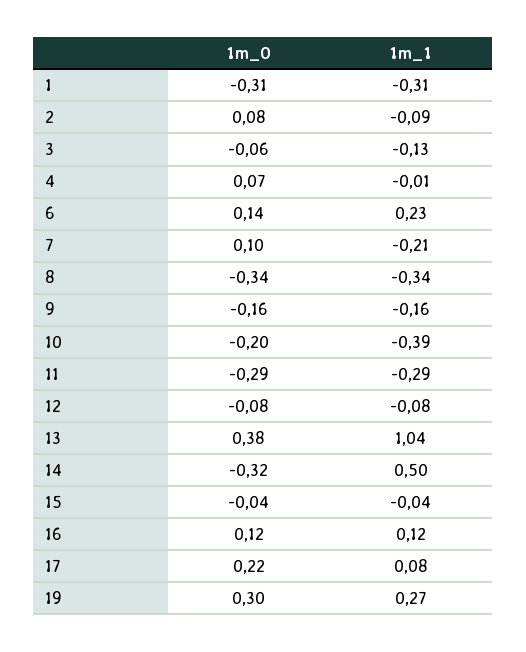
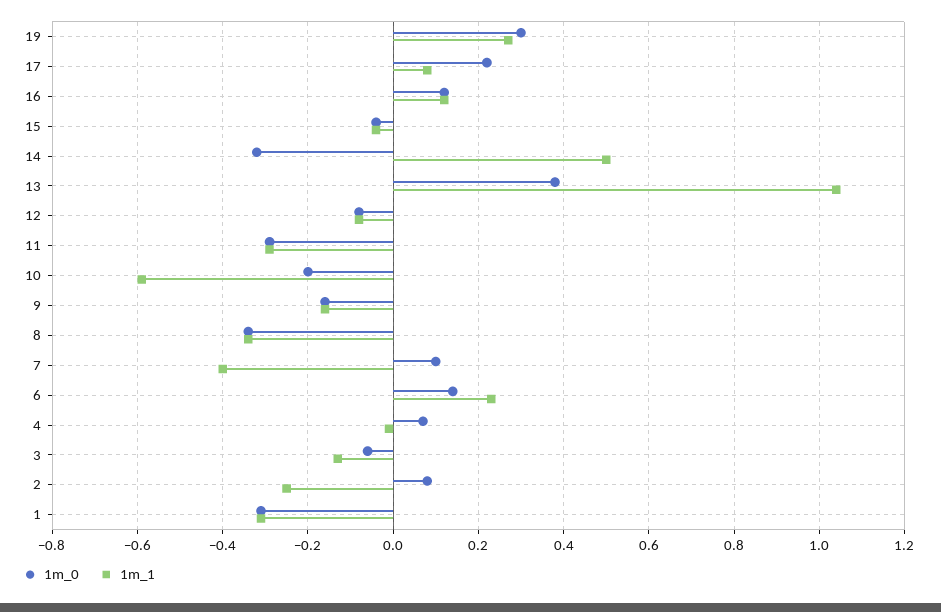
1m_1, 2: -0.09 -> -0.25
1m_1, 7: -0.21 -> -0.4
1m_1, 10: -0.39 -> -0.6

